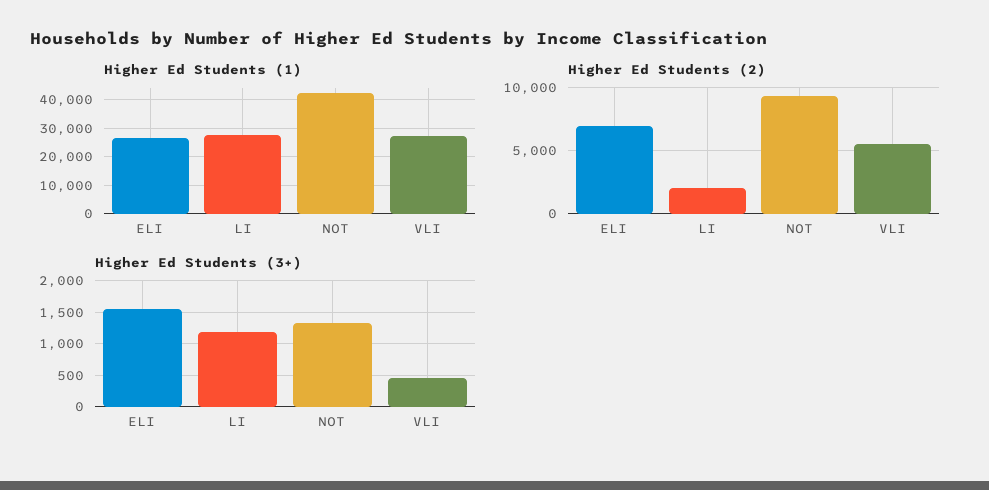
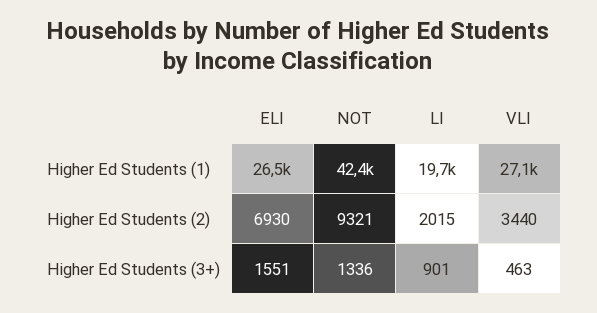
Higher Ed Students (1), LI: 27500 -> 19700
Higher Ed Students (2), VLI: 5500 -> 3440
Higher Ed Students (3+), LI: 1200 -> 901

